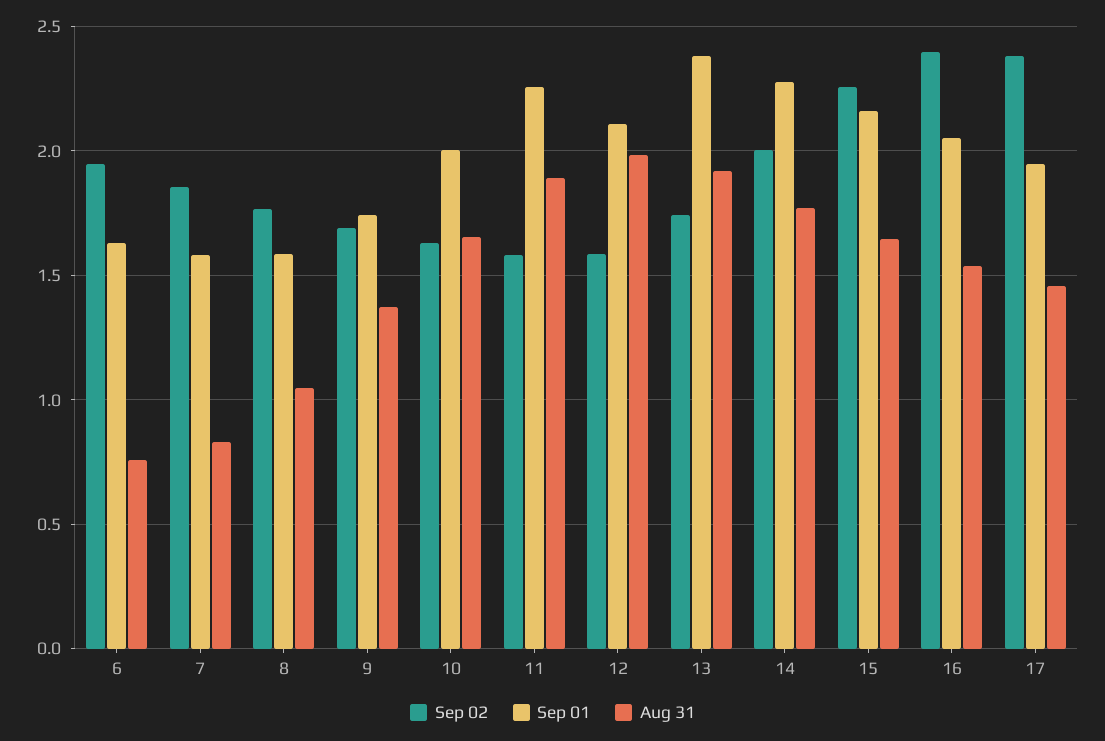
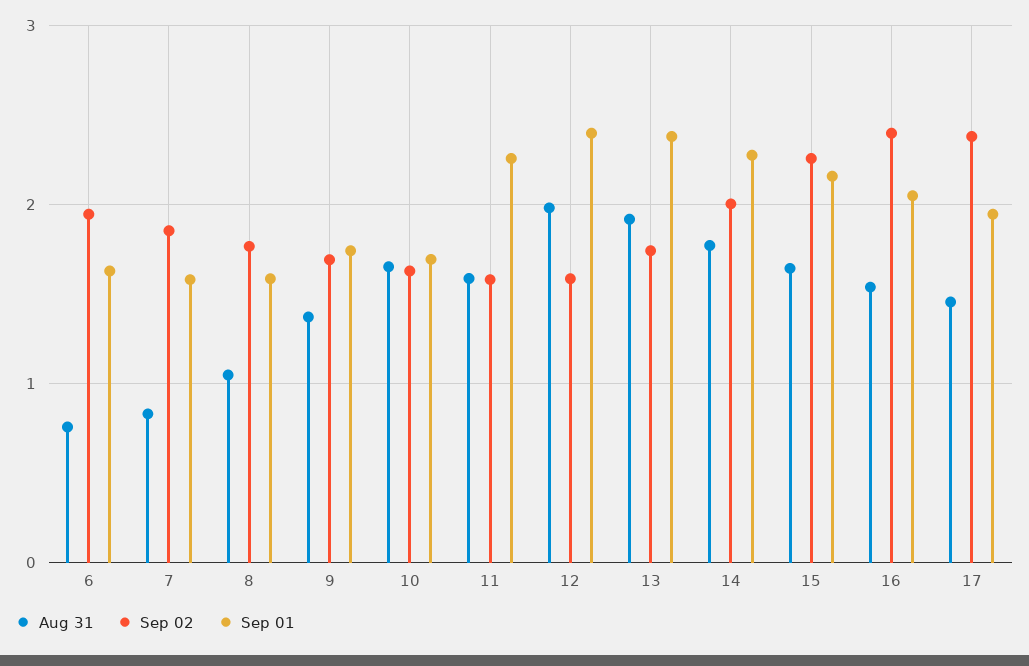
Sep 01, 10: 2 -> 1.7
Aug 31, 11: 1.9 -> 1.6
Sep 01, 12: 2.1 -> 2.4

